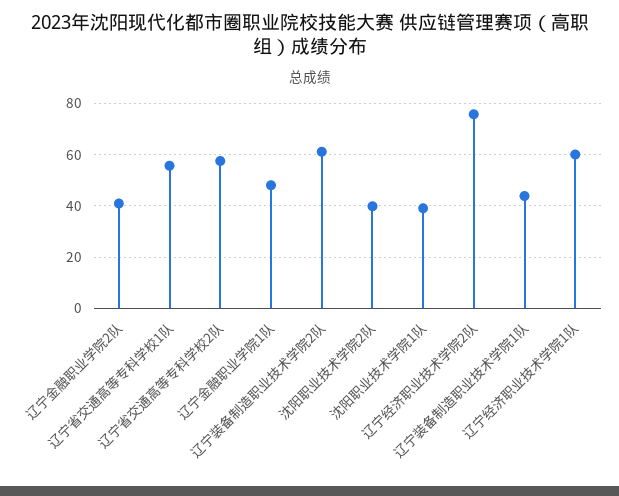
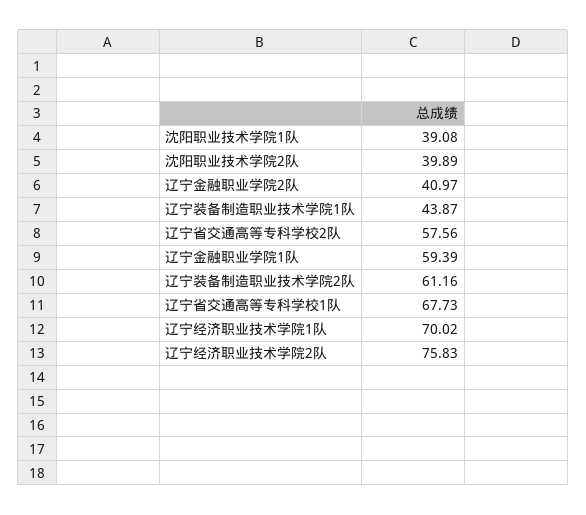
辽宁省交通高等专科学校1队: 55 -> 67.73
辽宁金融职业学院1队: 47.5 -> 59.39
辽宁经济职业技术学院1队: 60 -> 70.02

